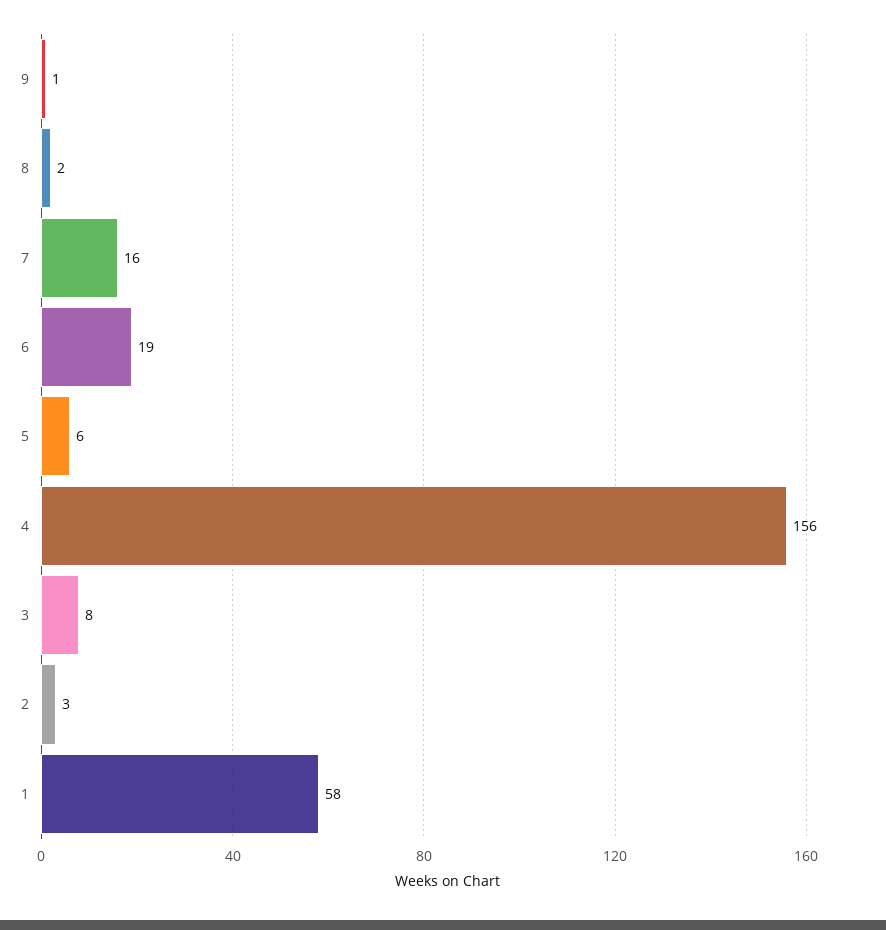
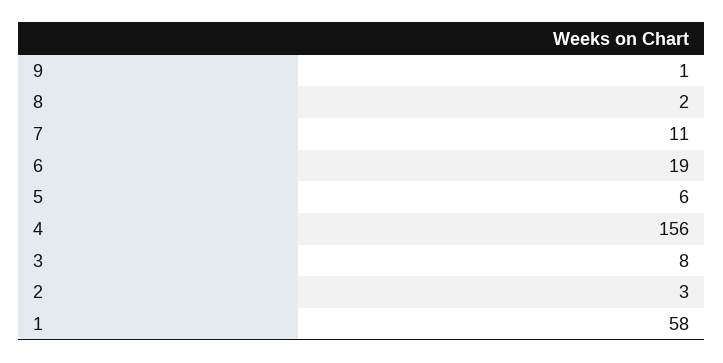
7: 16 -> 11

